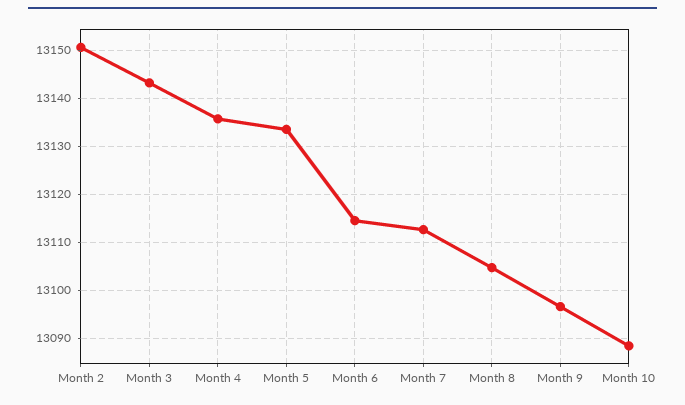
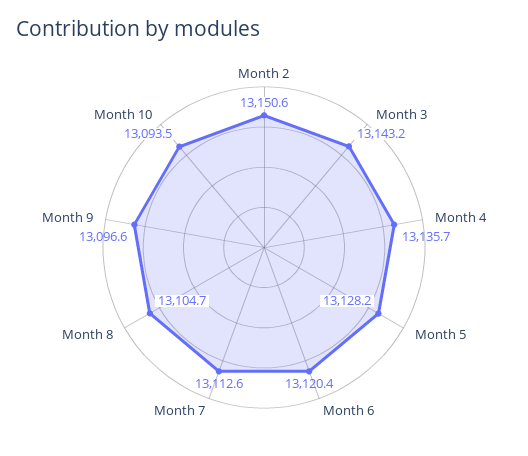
Month 5: 13134 -> 13128.2
Month 6: 13114 -> 13120.4
Month 10: 13088 -> 13093.5

